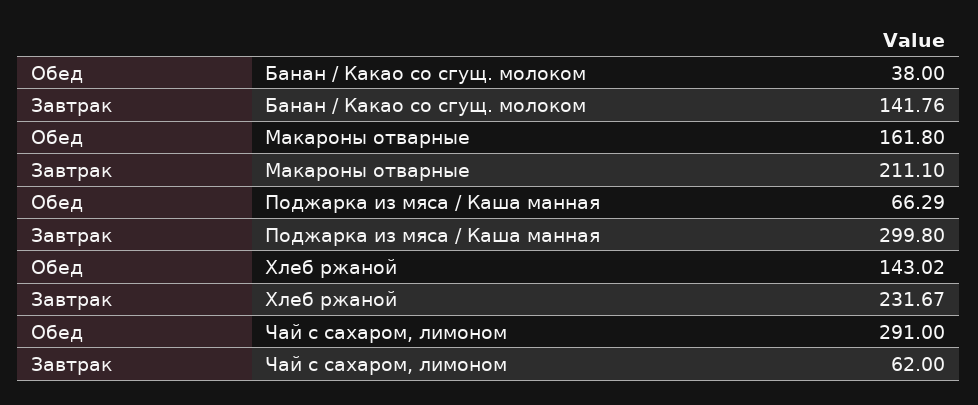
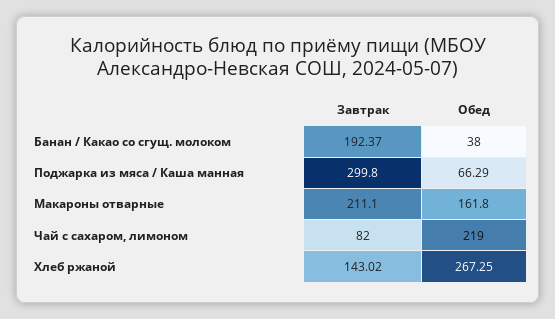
Завтрак, Банан / Какао со сгущ. молоком: 141.76 -> 192.37
Обед, Хлеб ржаной: 143.02 -> 267.25
Завтрак, Хлеб ржаной: 231.67 -> 143.02
Обед, Чай с сахаром, лимоном: 291 -> 219
Завтрак, Чай с сахаром, лимоном: 62 -> 82

